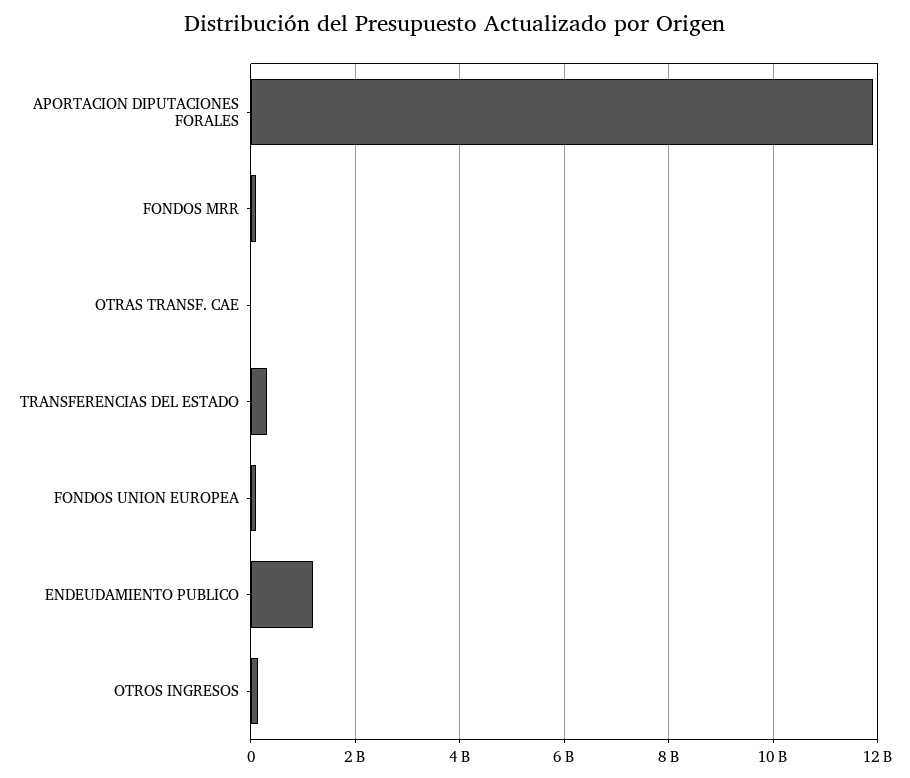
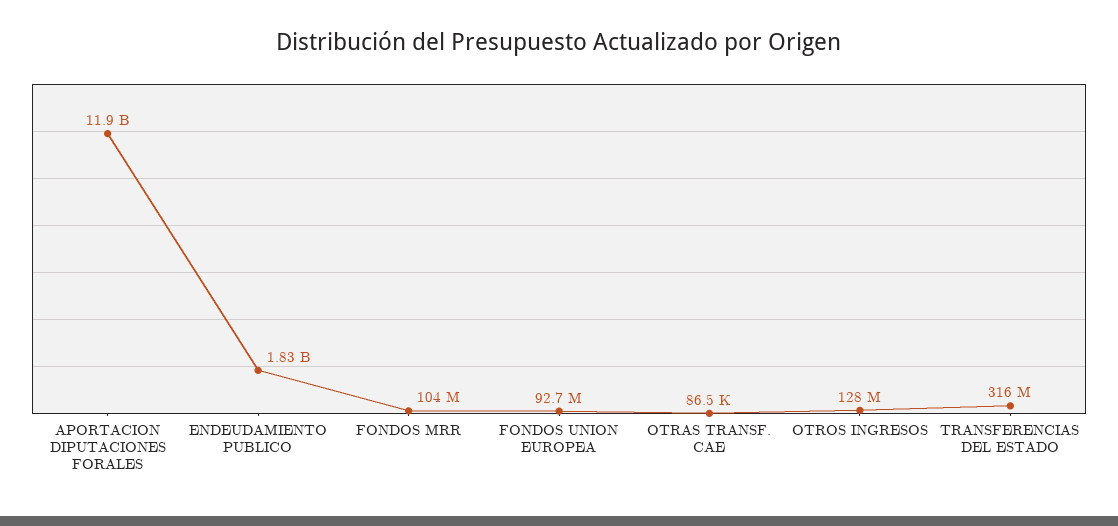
ENDEUDAMIENTO PUBLICO: 1200000000 -> 1830000000

